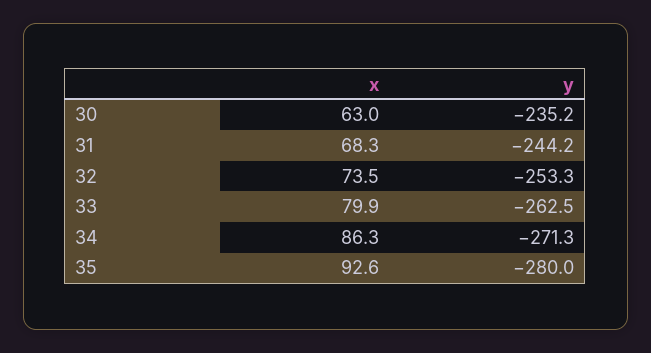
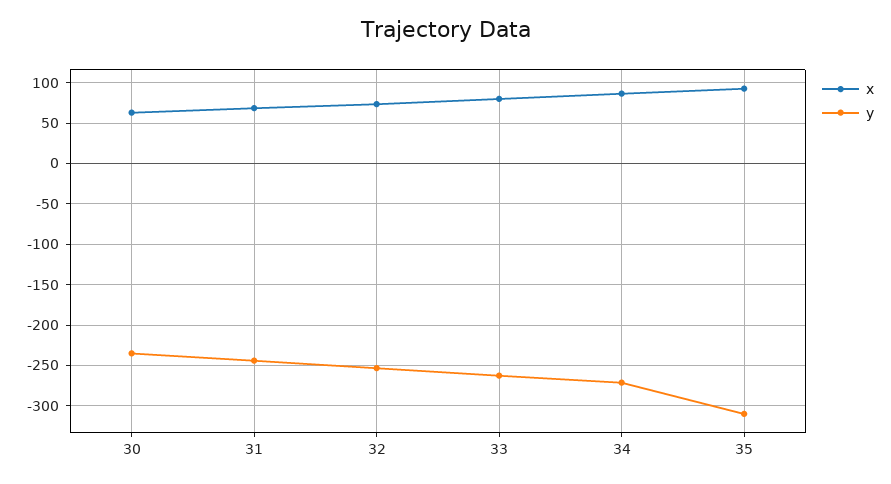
y, 35: -280 -> -310

